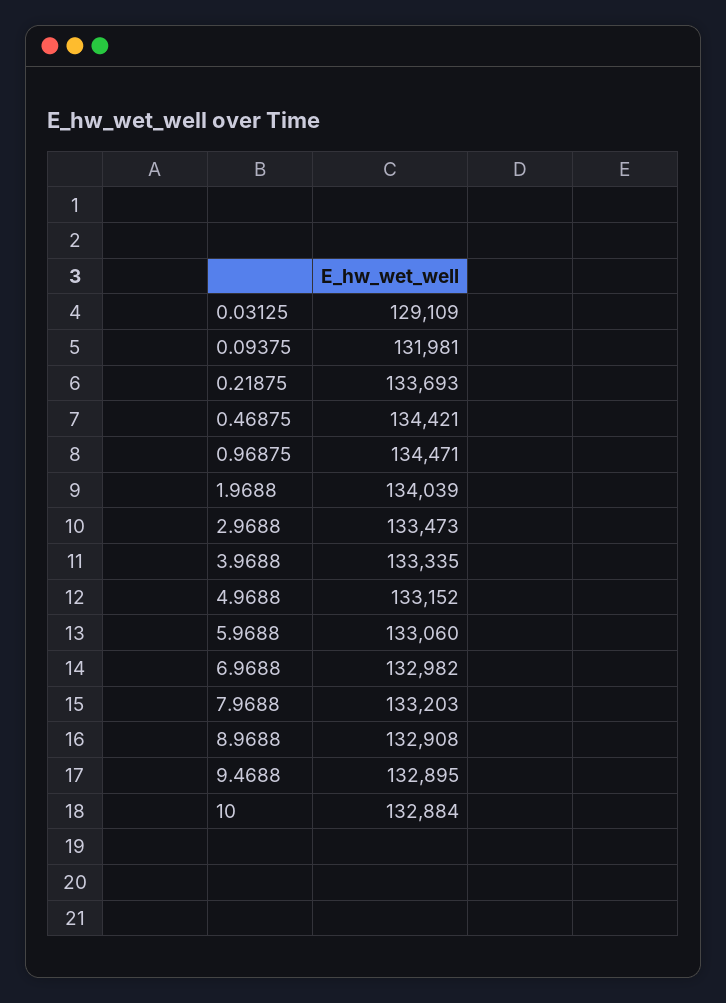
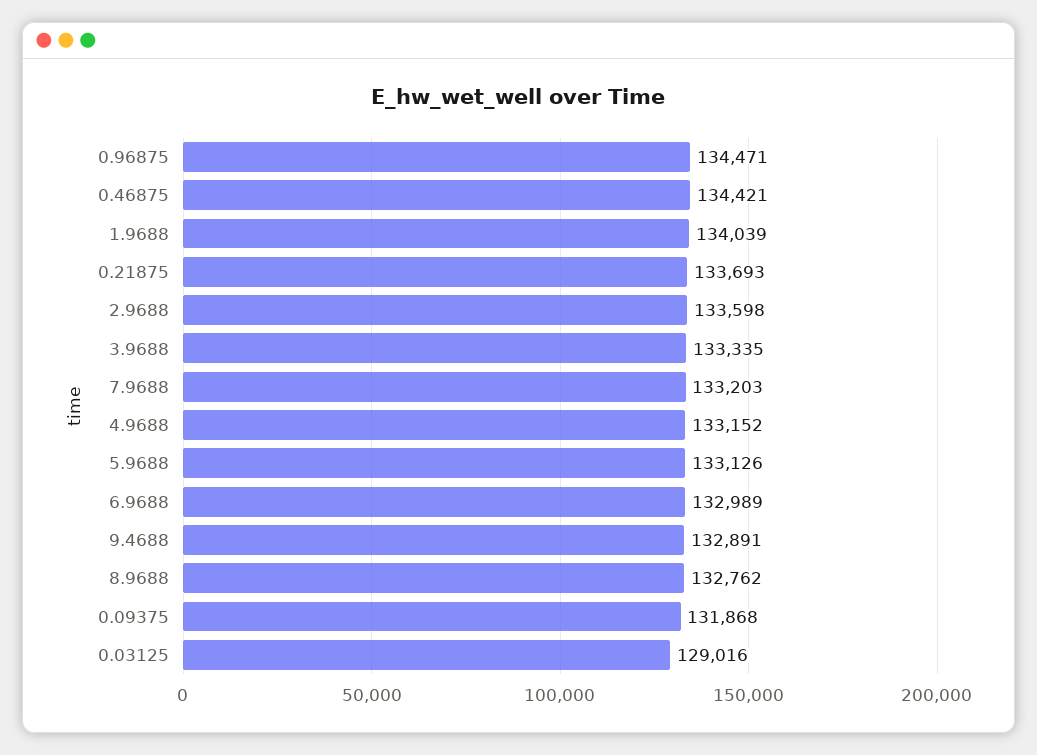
0.03125: 129109 -> 129016
0.09375: 131981 -> 131868
2.9688: 133473 -> 133598
5.9688: 133060 -> 133126
6.9688: 132982 -> 132989
8.9688: 132908 -> 132762
9.4688: 132895 -> 132891
10: 132884 -> none

